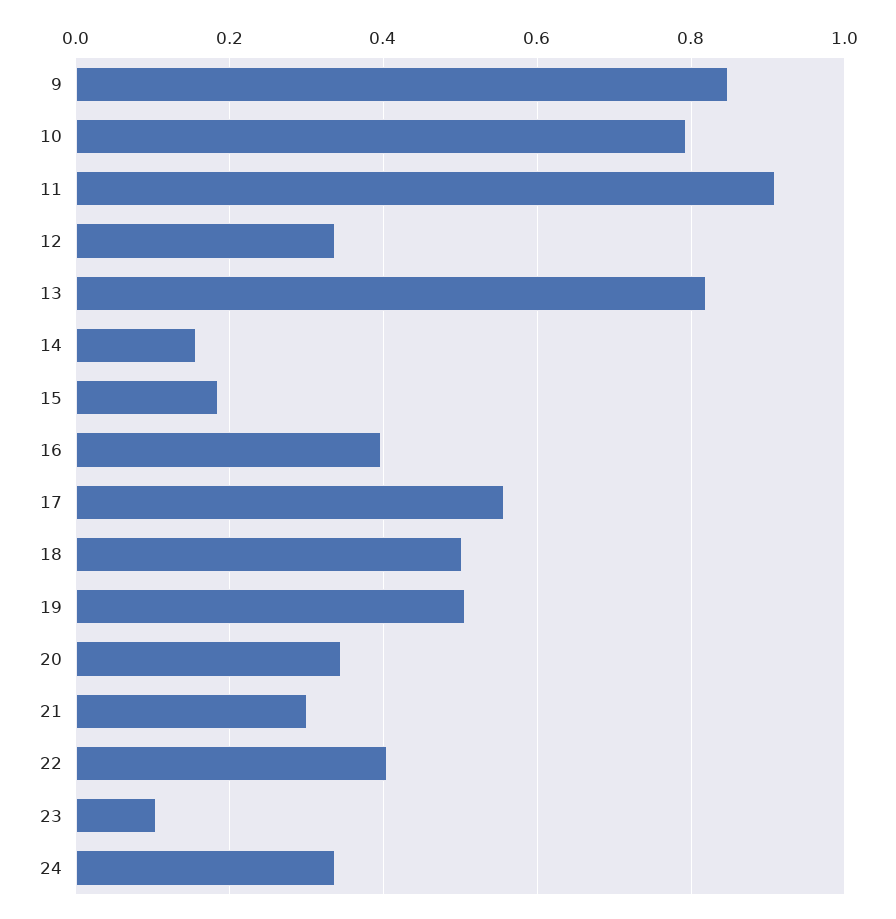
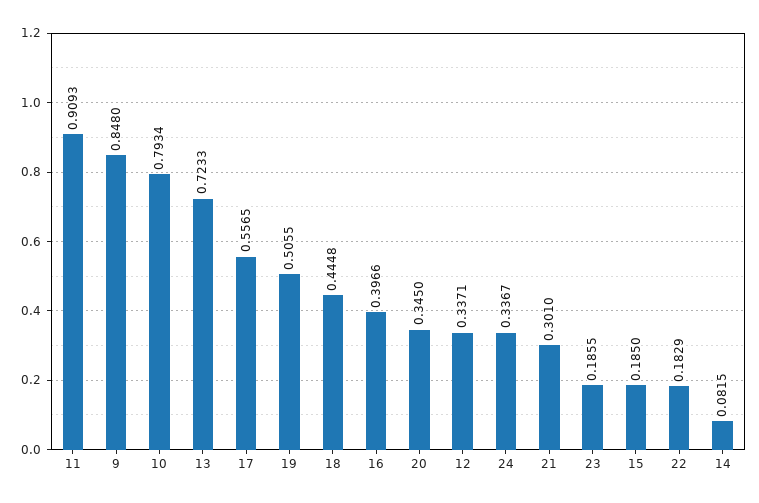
13: 0.82 -> 0.7233
14: 0.16 -> 0.0815
18: 0.5 -> 0.4448
22: 0.4 -> 0.1829
23: 0.1 -> 0.1855

